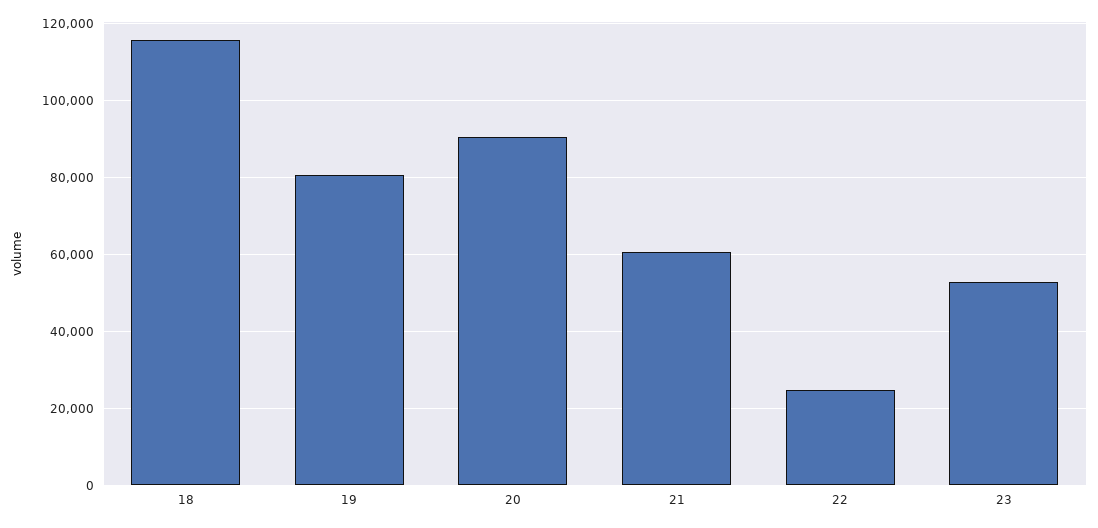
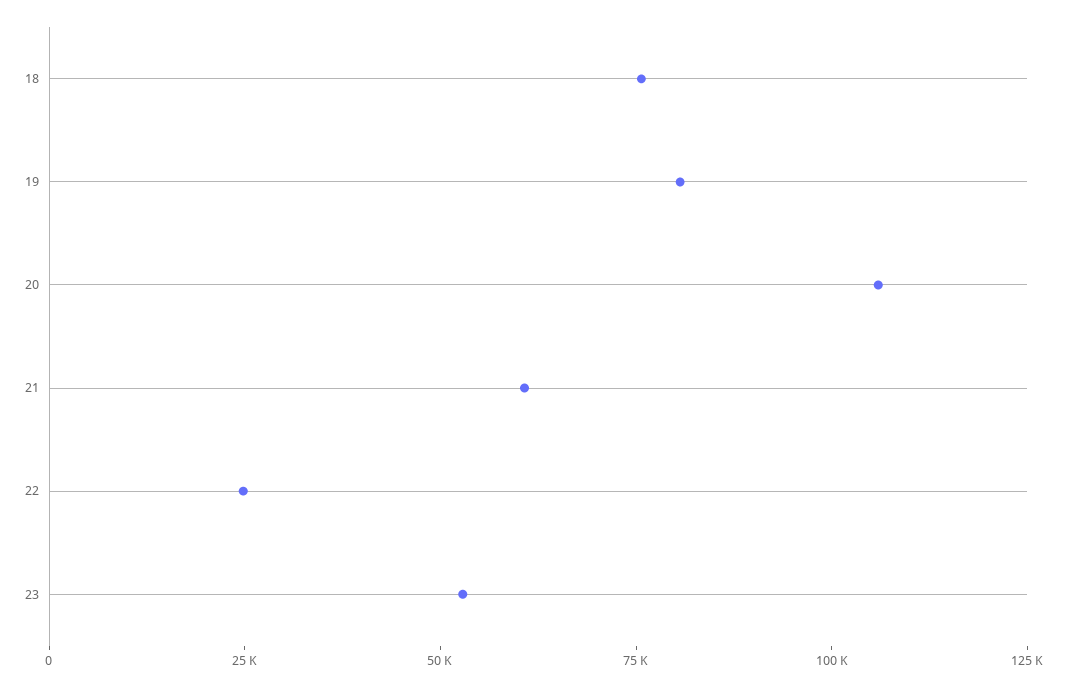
18: 116000 -> 75000
20: 90000 -> 105000

